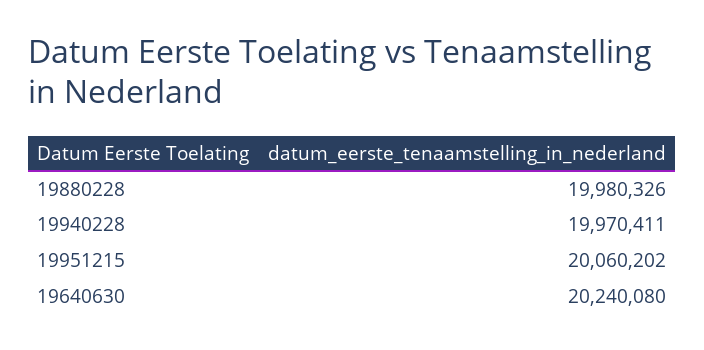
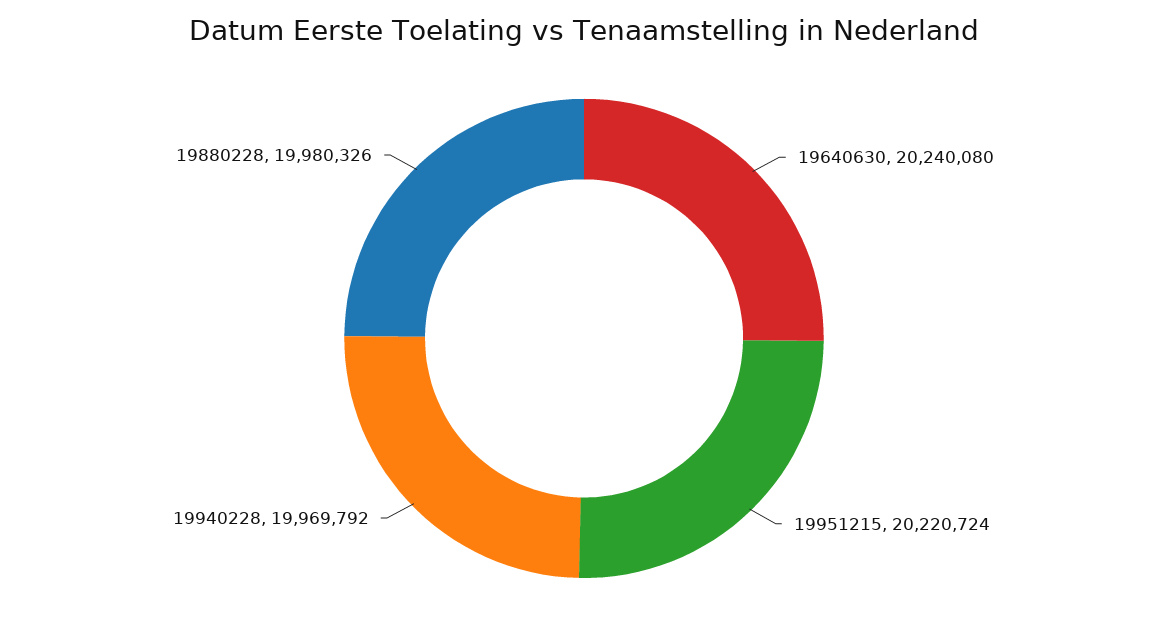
19940228: 19970411 -> 19969792
19951215: 20060202 -> 20220724

